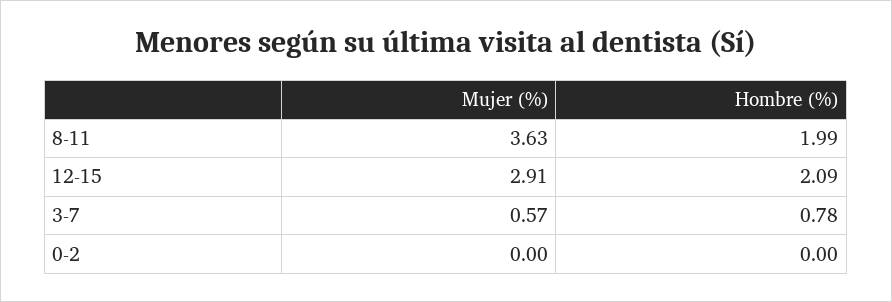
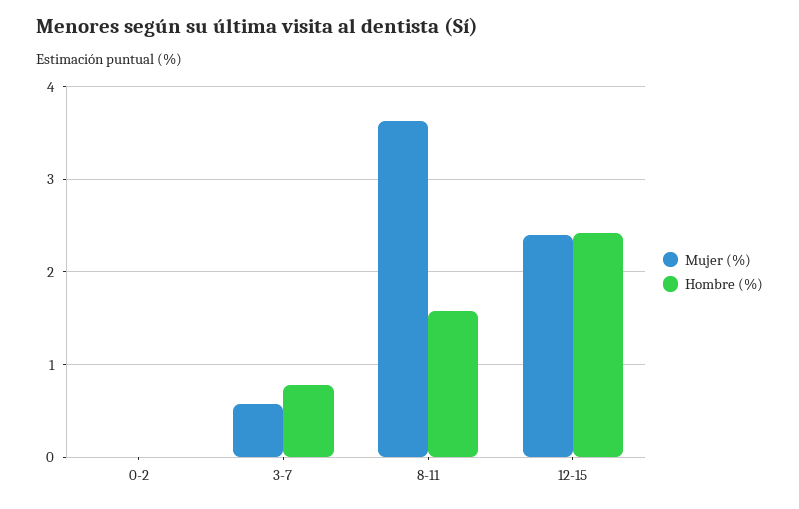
Hombre (%), 8-11: 1.99 -> 1.6
Mujer (%), 12-15: 2.91 -> 2.4
Hombre (%), 12-15: 2.09 -> 2.4

